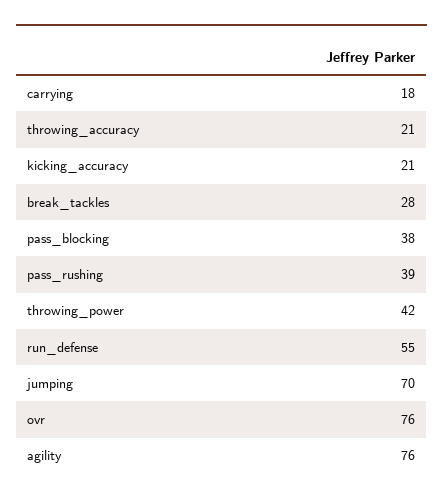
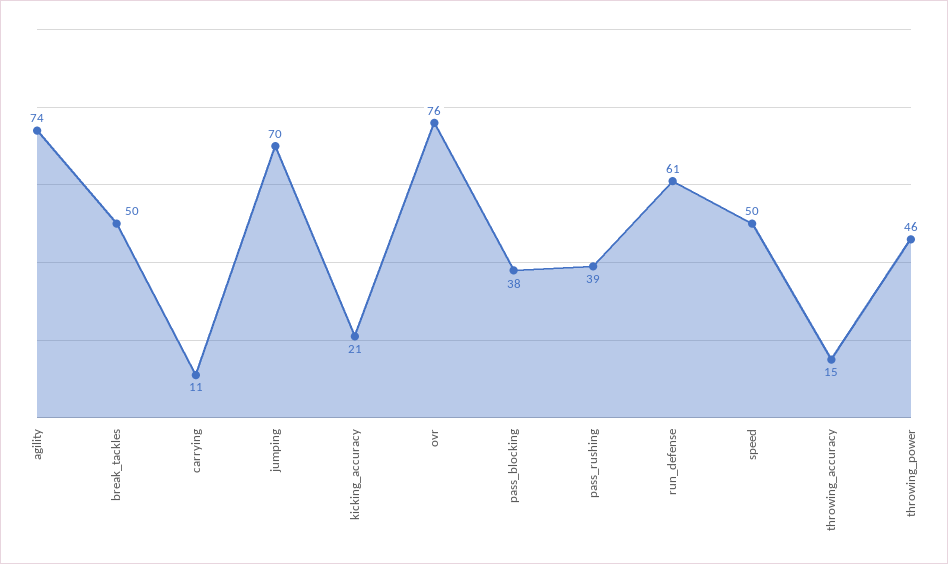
carrying: 18 -> 11
throwing_accuracy: 21 -> 15
break_tackles: 28 -> 50
throwing_power: 42 -> 46
run_defense: 55 -> 61
agility: 76 -> 74
speed: none -> 50

